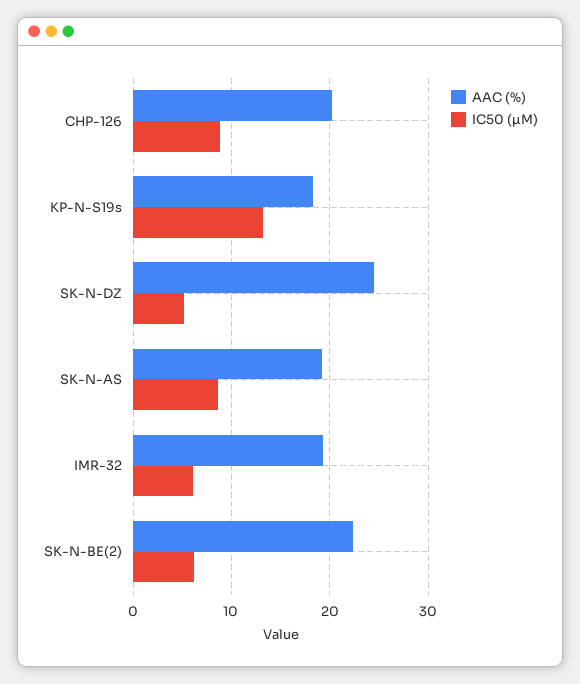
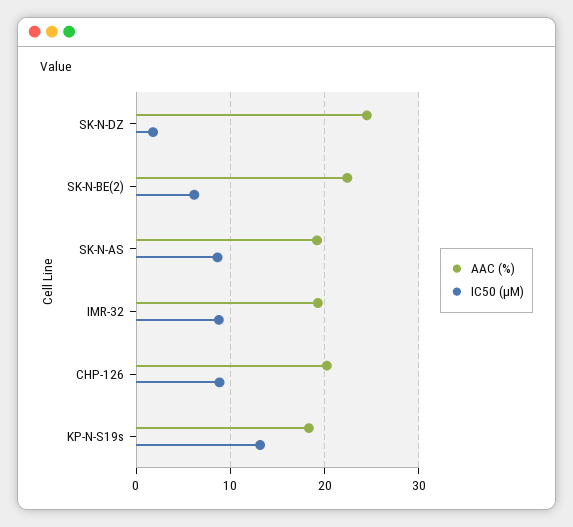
IC50 (µM), SK-N-DZ: 5 -> 2
IC50 (µM), IMR-32: 6 -> 9

